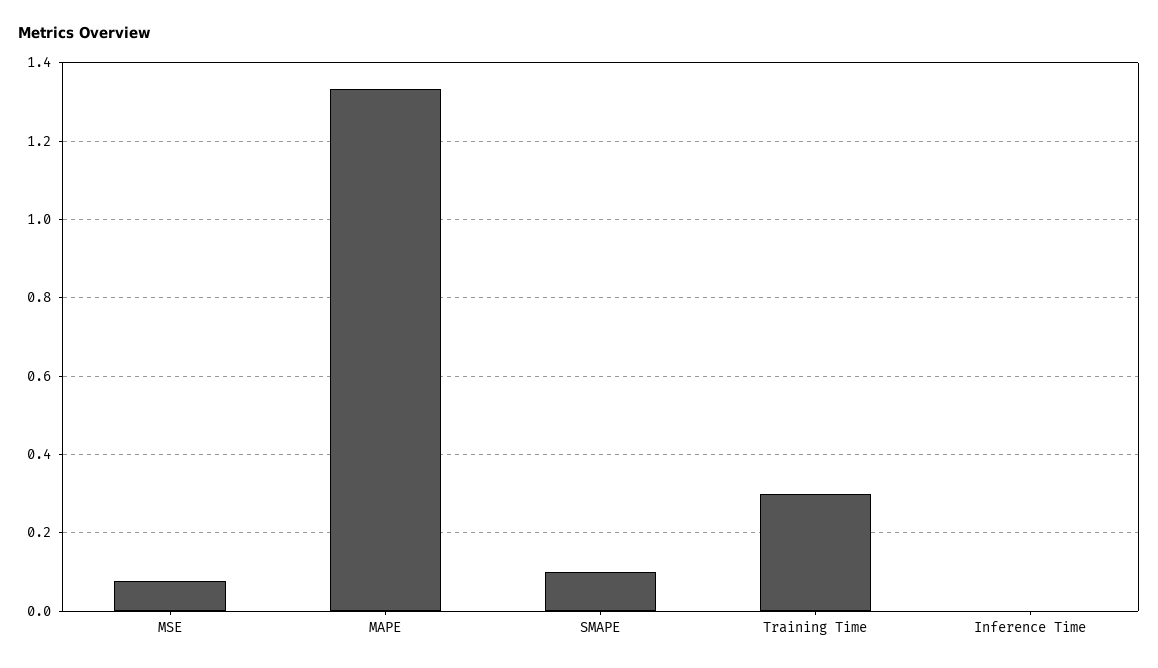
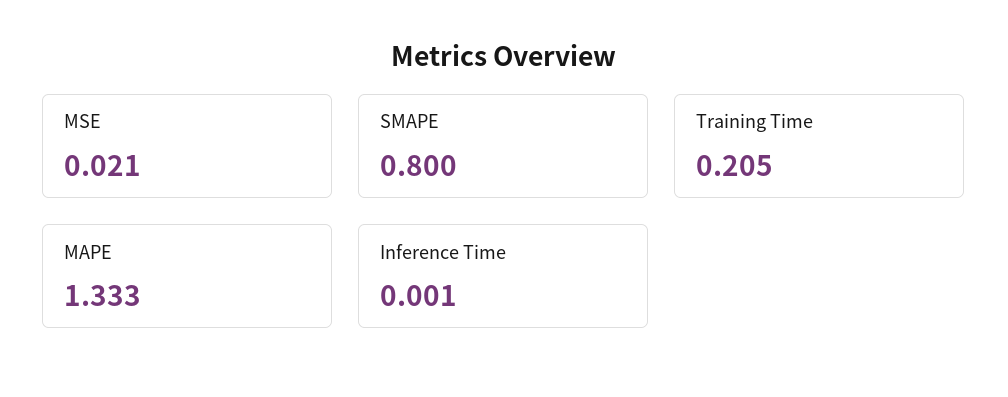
MSE: 0.08 -> 0.021
SMAPE: 0.1 -> 0.8
Training Time: 0.3 -> 0.205

